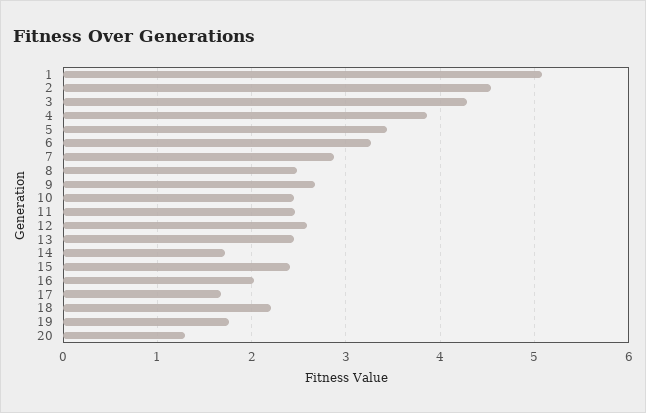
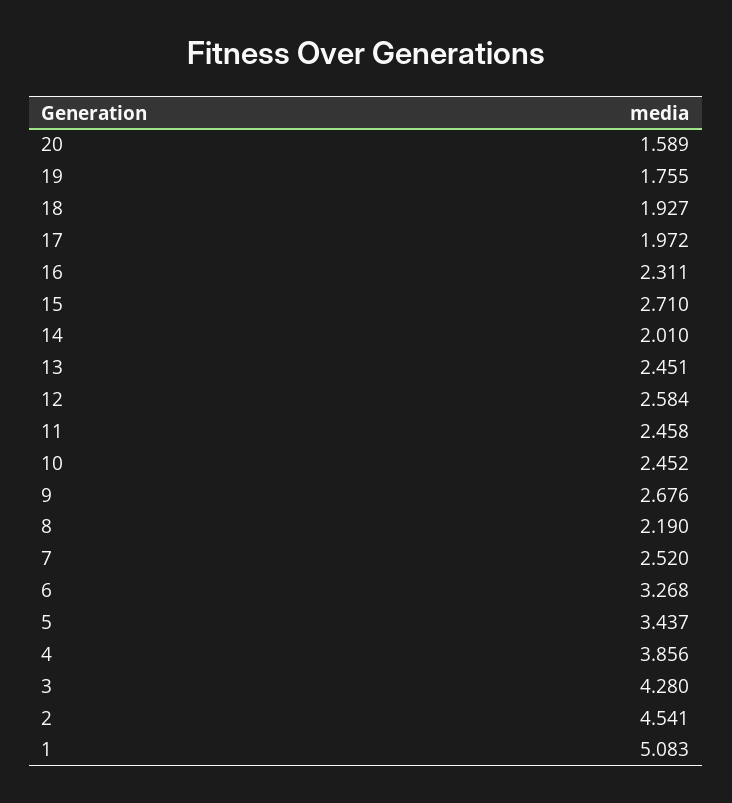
7: 2.9 -> 2.52
8: 2.5 -> 2.19
14: 1.7 -> 2.01
15: 2.4 -> 2.71
16: 2 -> 2.311
17: 1.7 -> 1.972
18: 2.2 -> 1.927
20: 1.3 -> 1.589

